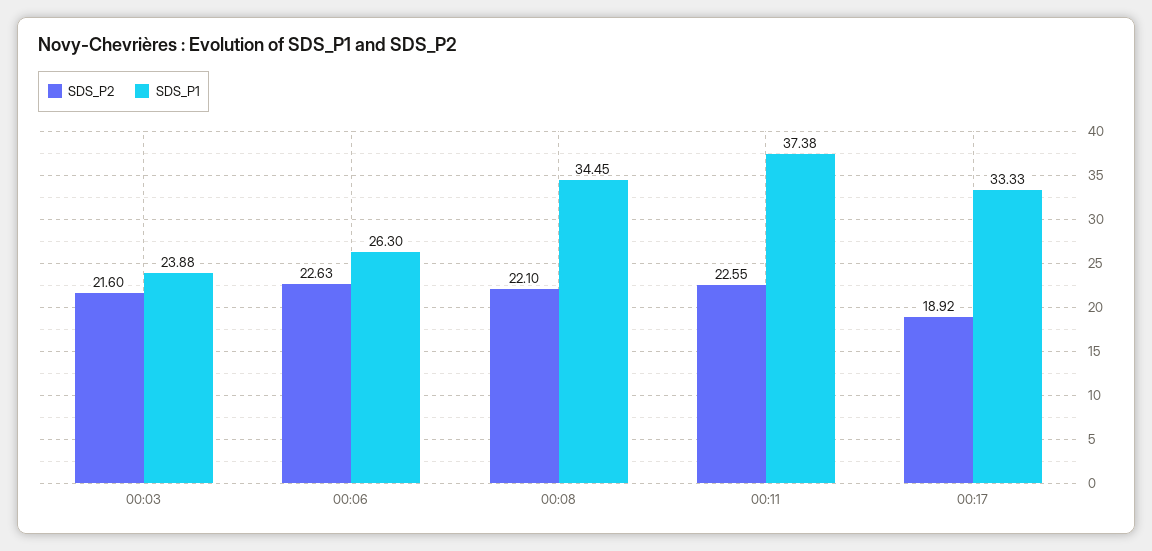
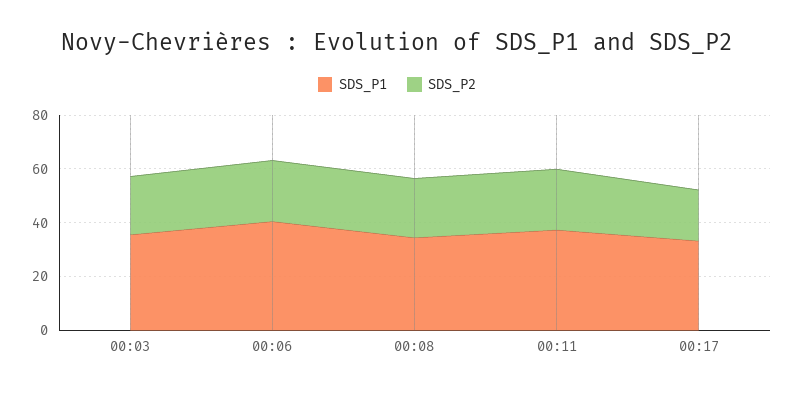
SDS_P1, 00:03: 23.88 -> 35
SDS_P1, 00:06: 26.3 -> 40

